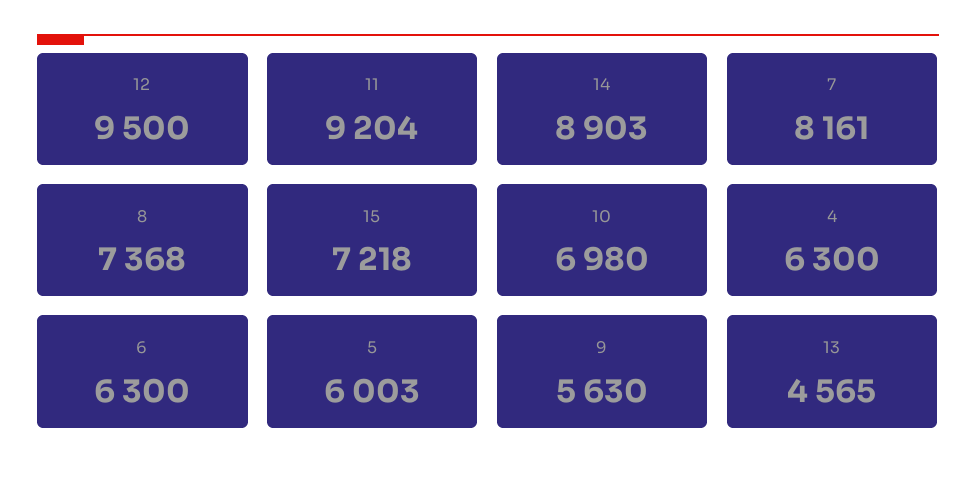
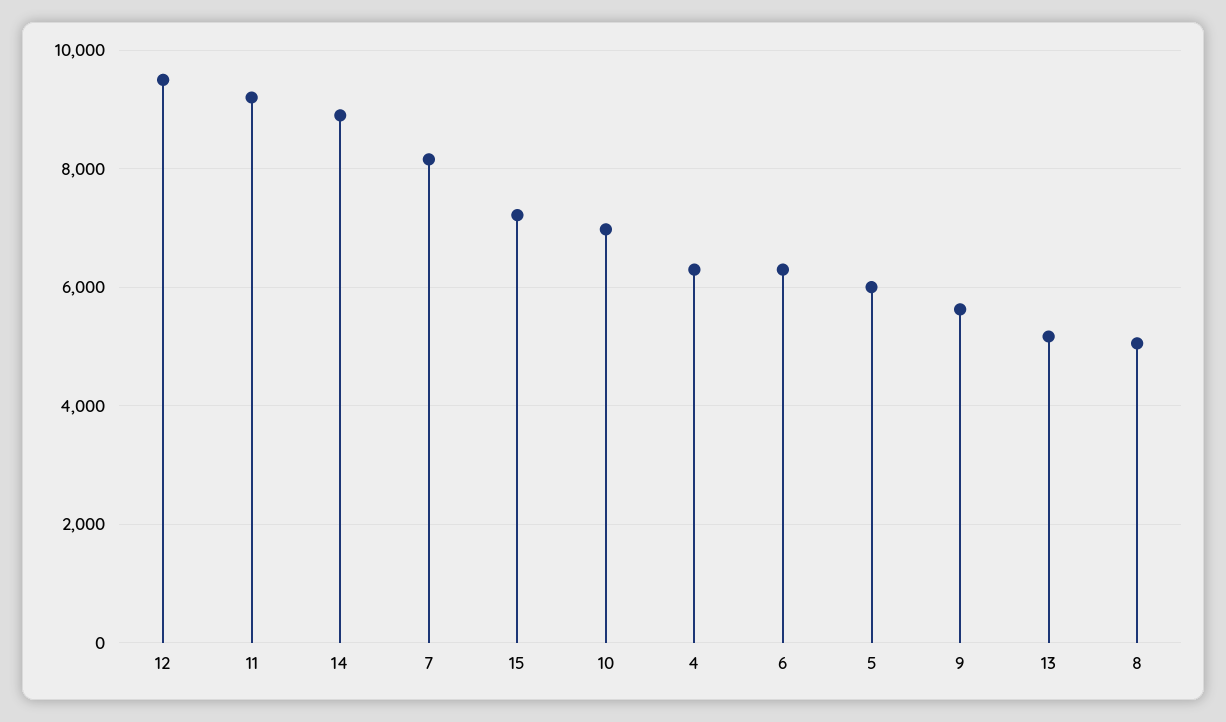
8: 7368 -> 5000
13: 4565 -> 5200

